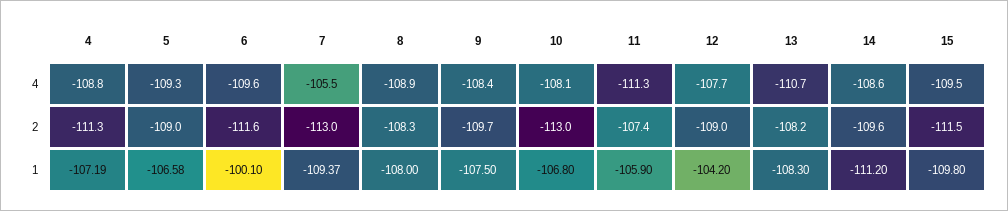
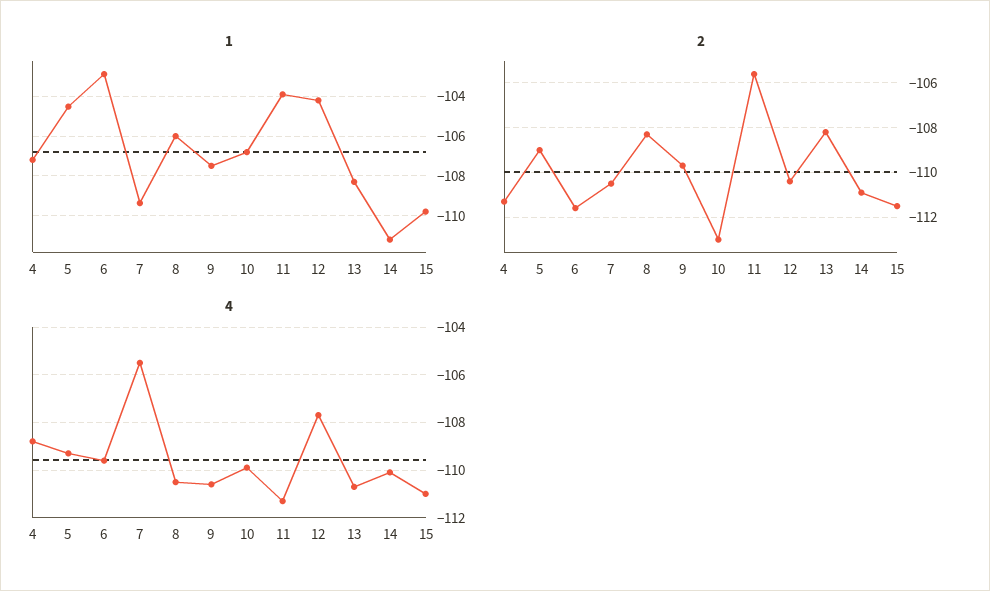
4, 8: -108.9 -> -110.5
4, 9: -108.4 -> -110.5
4, 10: -108.1 -> -110
4, 14: -108.6 -> -110
4, 15: -109.5 -> -111
2, 7: -113 -> -110.5
2, 11: -107.4 -> -105.5
2, 12: -109 -> -110.5
2, 14: -109.6 -> -111
1, 5: -106.58 -> -104.5
1, 6: -100.1 -> -103
1, 8: -108 -> -106
1, 11: -105.9 -> -104

